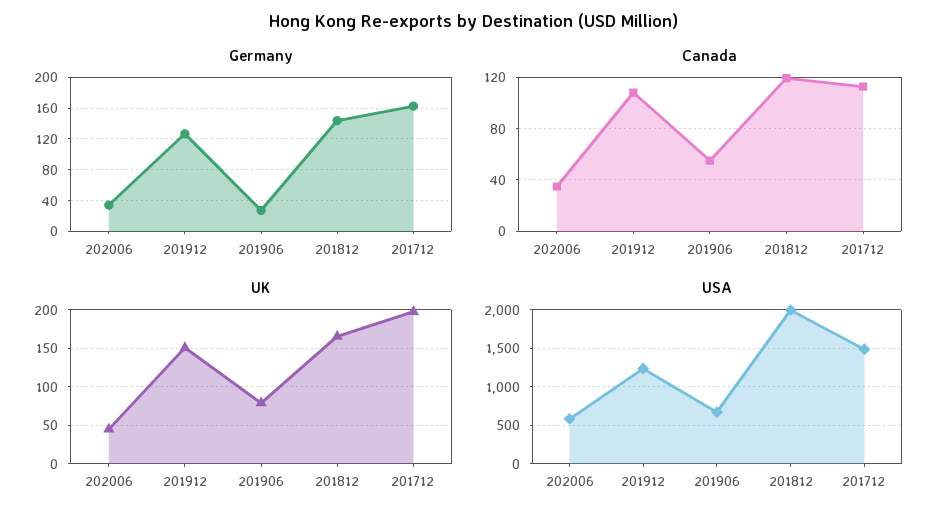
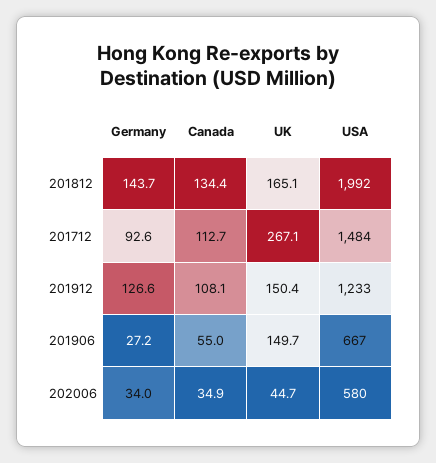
Germany, 201712: 160 -> 92.6
Canada, 201812: 120 -> 134.4
UK, 201906: 80 -> 149.7
UK, 201712: 200 -> 267.1

